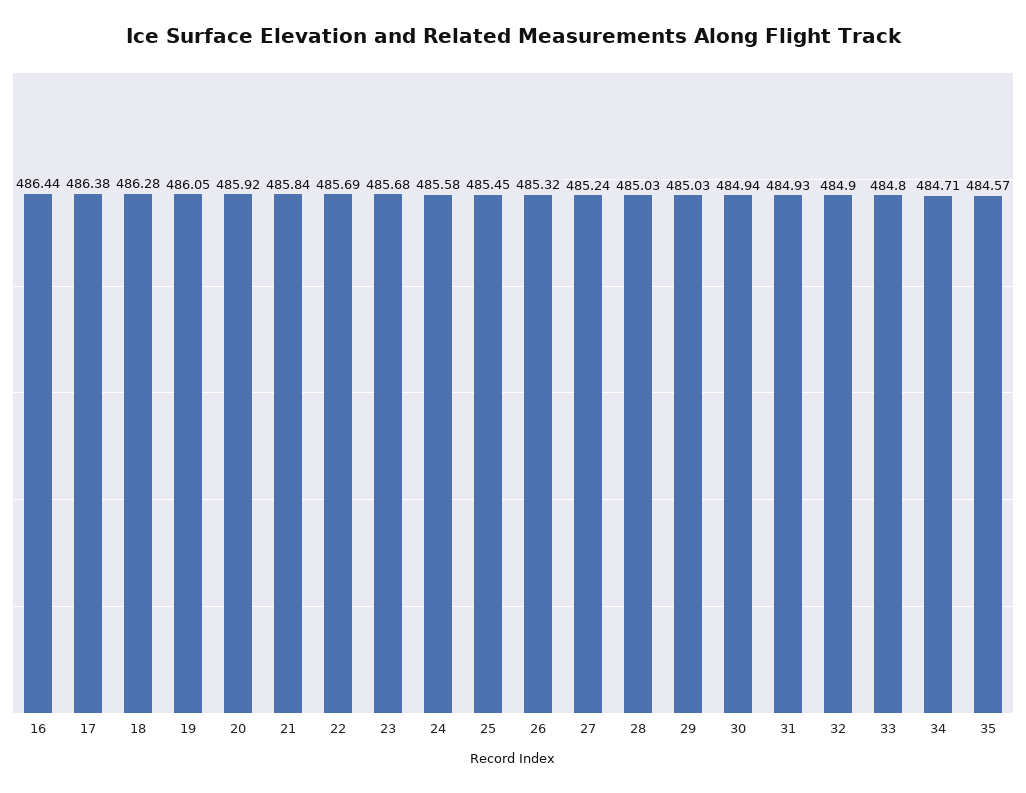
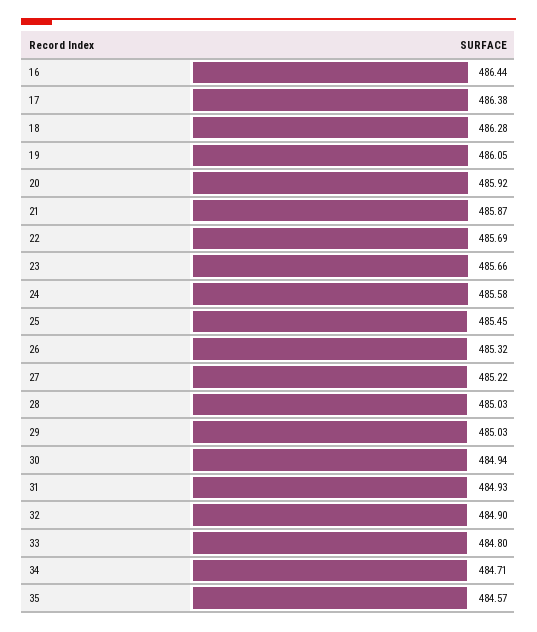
21: 485.84 -> 485.87
23: 485.68 -> 485.66
27: 485.24 -> 485.22

